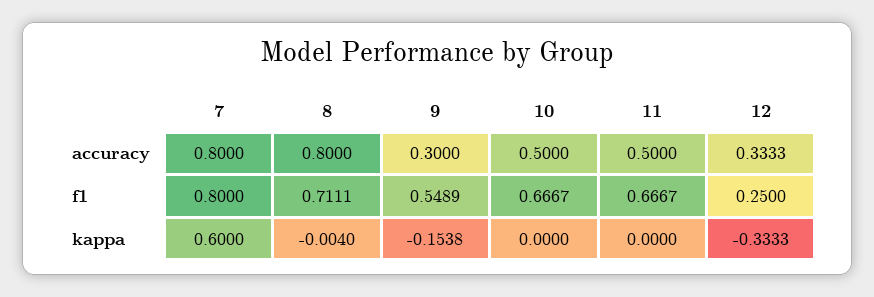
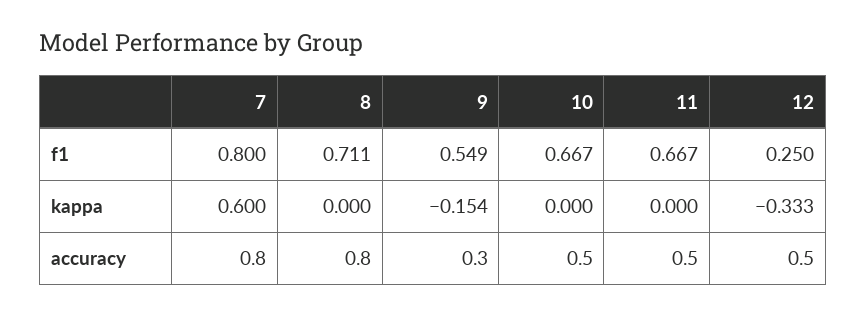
12, accuracy: 0.3333 -> 0.5
8, kappa: -0.004 -> 0

